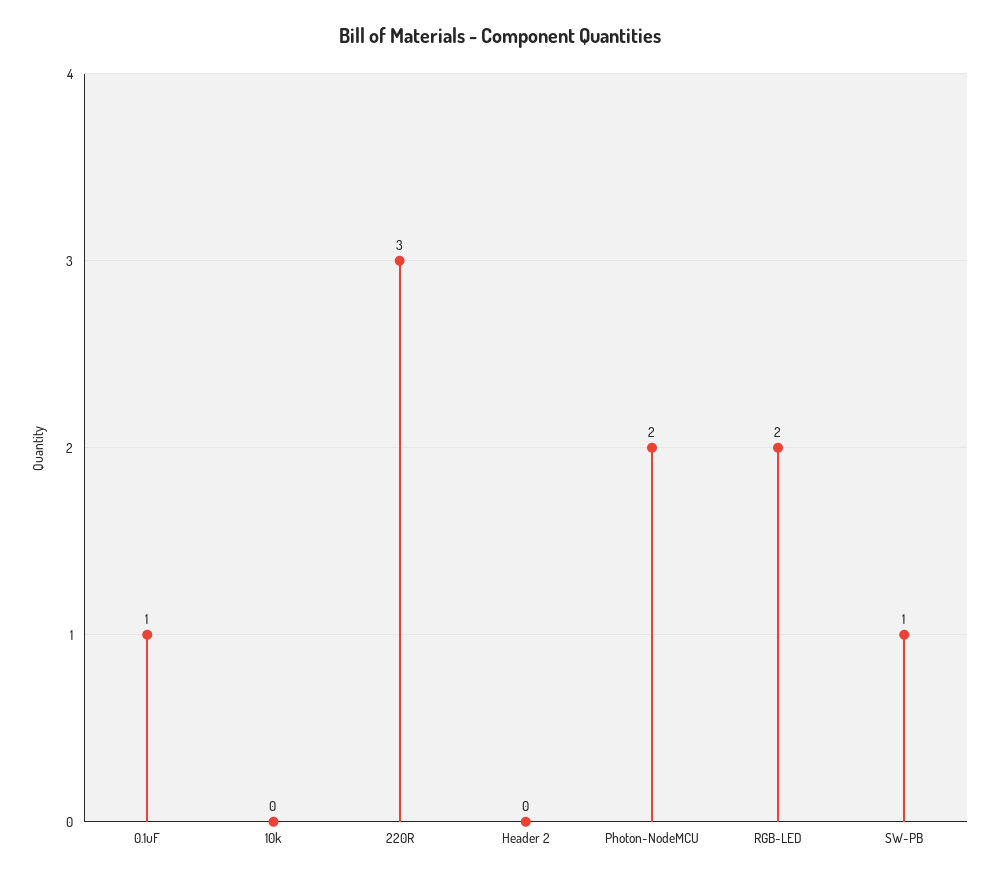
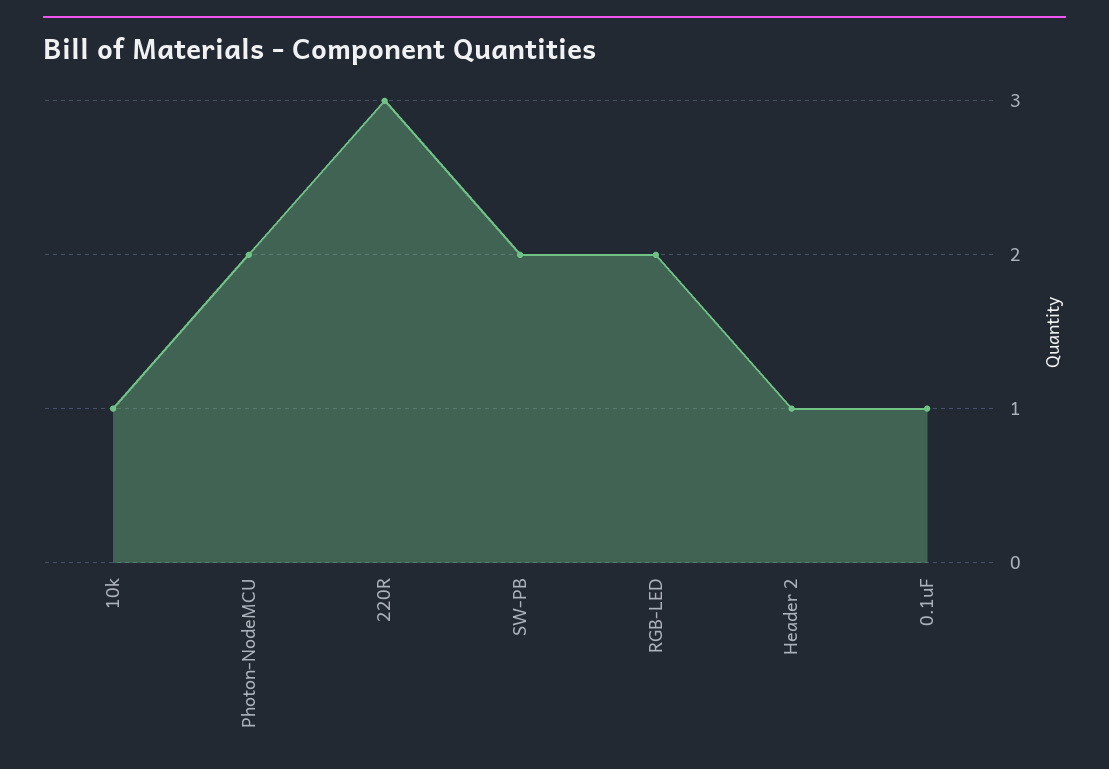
10k: 0 -> 1
Header 2: 0 -> 1
SW-PB: 1 -> 2

